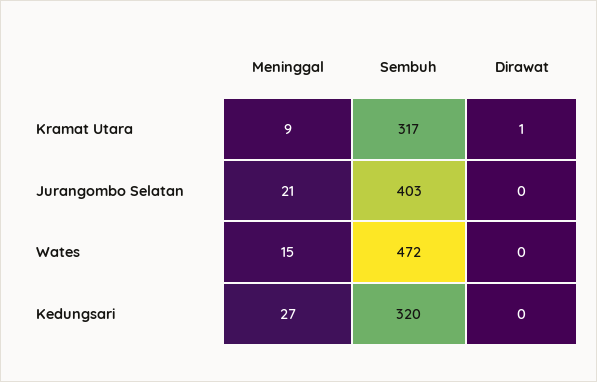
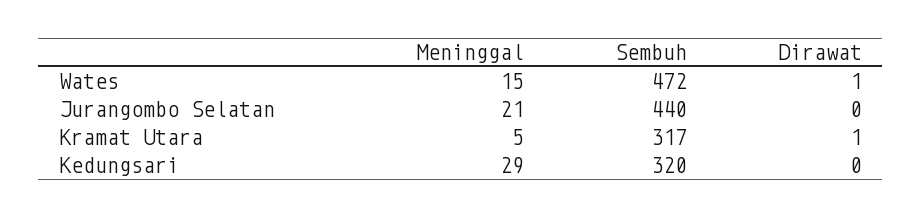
Meninggal, Kramat Utara: 9 -> 5
Sembuh, Jurangombo Selatan: 403 -> 440
Dirawat, Wates: 0 -> 1
Meninggal, Kedungsari: 27 -> 29

